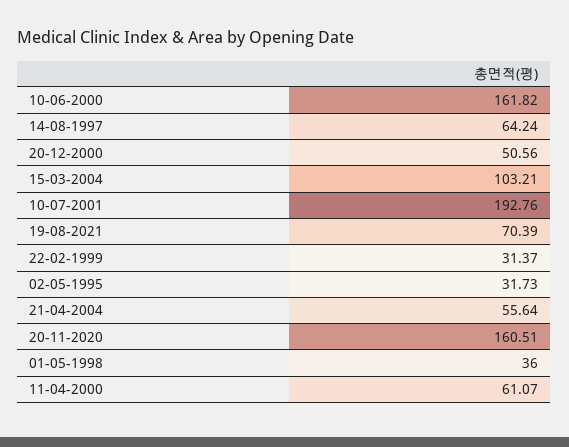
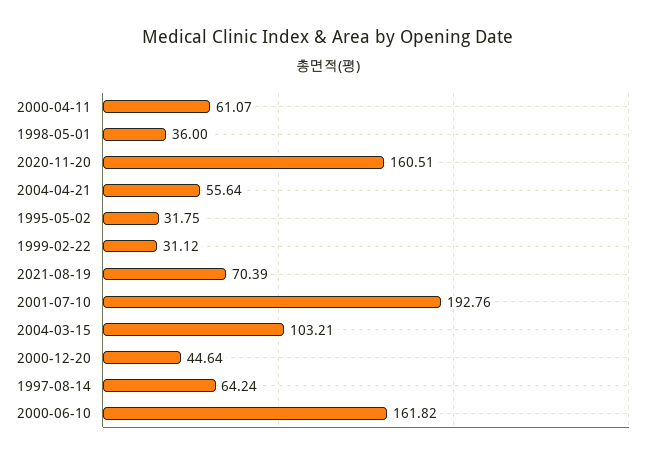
20-12-2000: 50.56 -> 44.64
22-02-1999: 31.37 -> 31.12
02-05-1995: 31.73 -> 31.75

